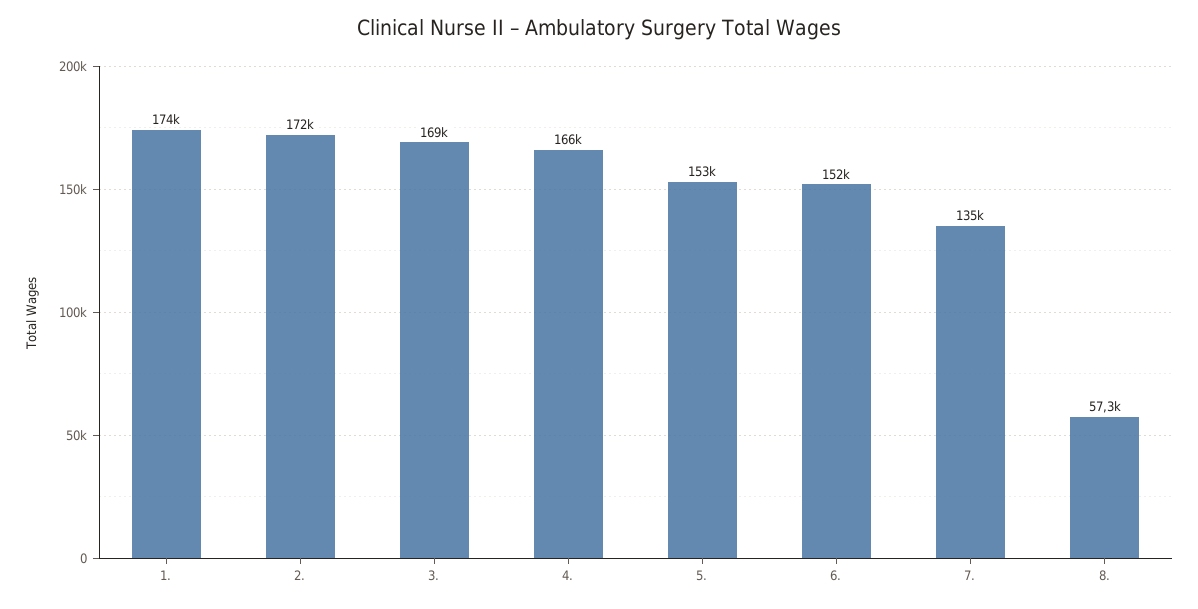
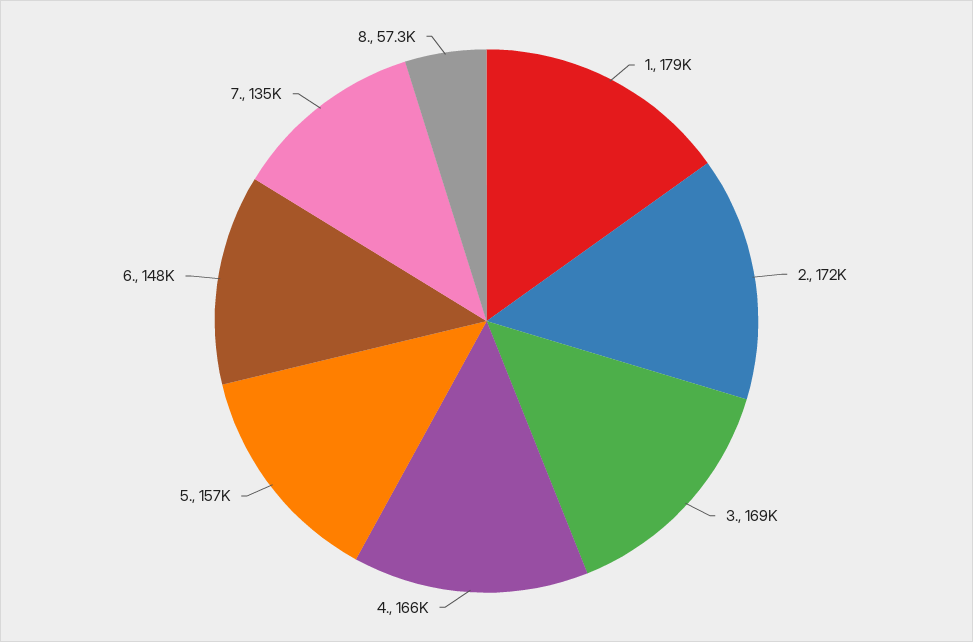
1.: 174000 -> 179000
5.: 153000 -> 157000
6.: 152000 -> 148000

